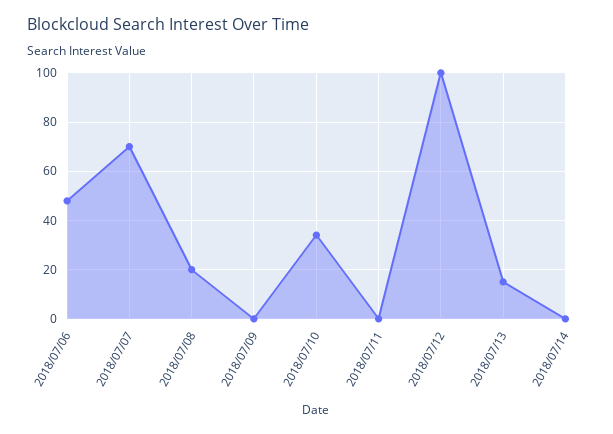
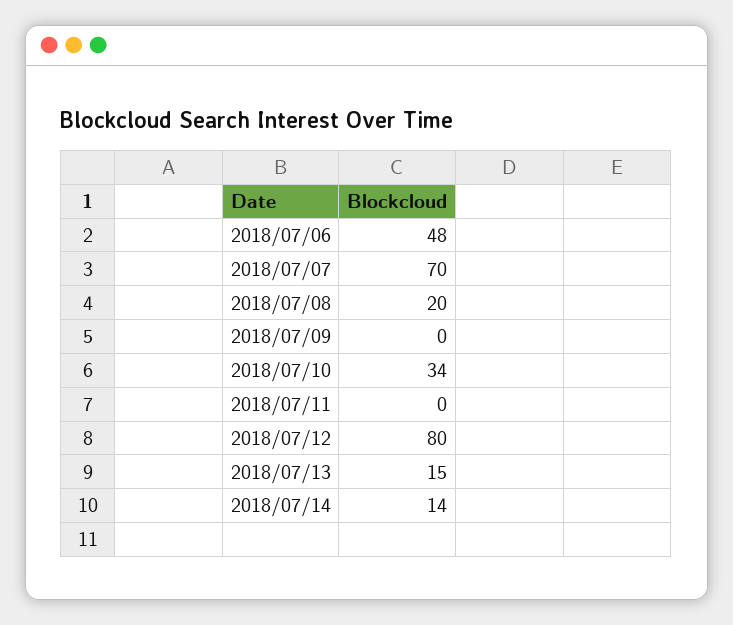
2018/07/12: 100 -> 80
2018/07/14: 0 -> 14

